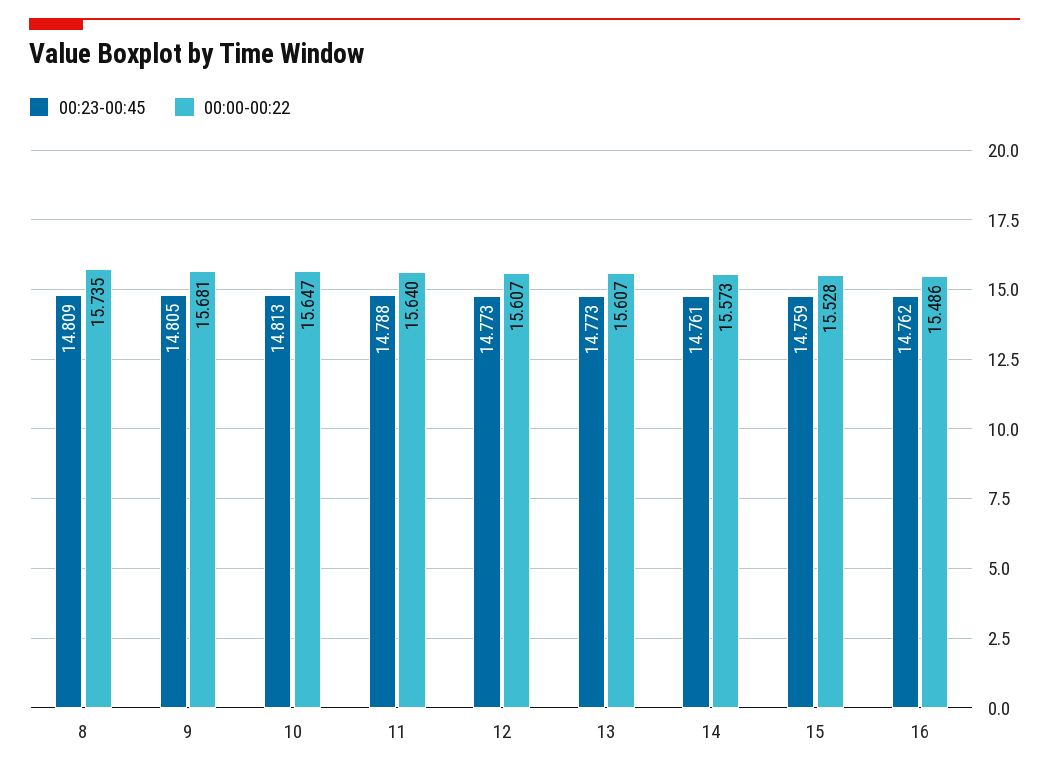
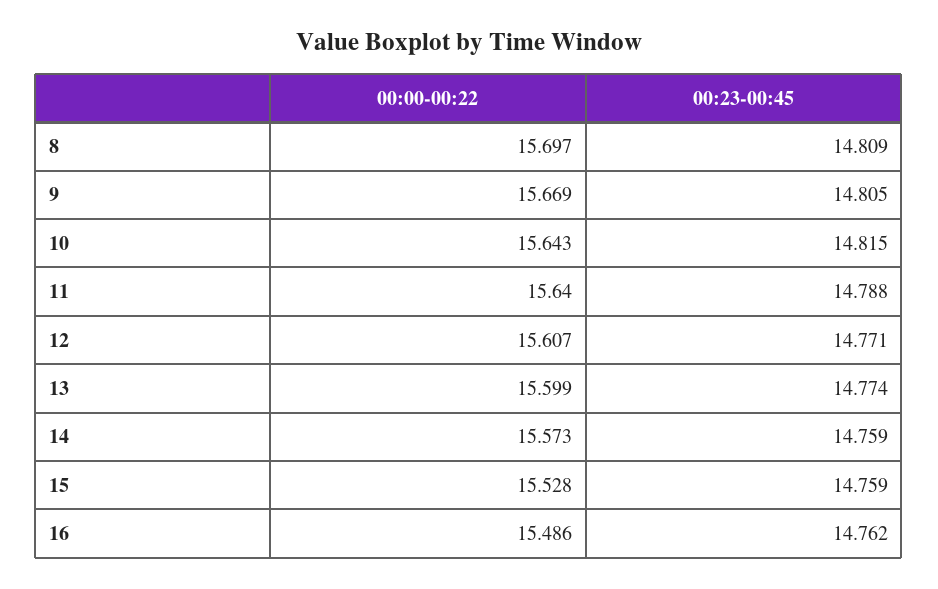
00:00-00:22, 8: 15.735 -> 15.697
00:00-00:22, 9: 15.681 -> 15.669
00:23-00:45, 10: 14.813 -> 14.815
00:00-00:22, 10: 15.647 -> 15.643
00:23-00:45, 12: 14.773 -> 14.771
00:23-00:45, 13: 14.773 -> 14.774
00:00-00:22, 13: 15.607 -> 15.599
00:23-00:45, 14: 14.761 -> 14.759

